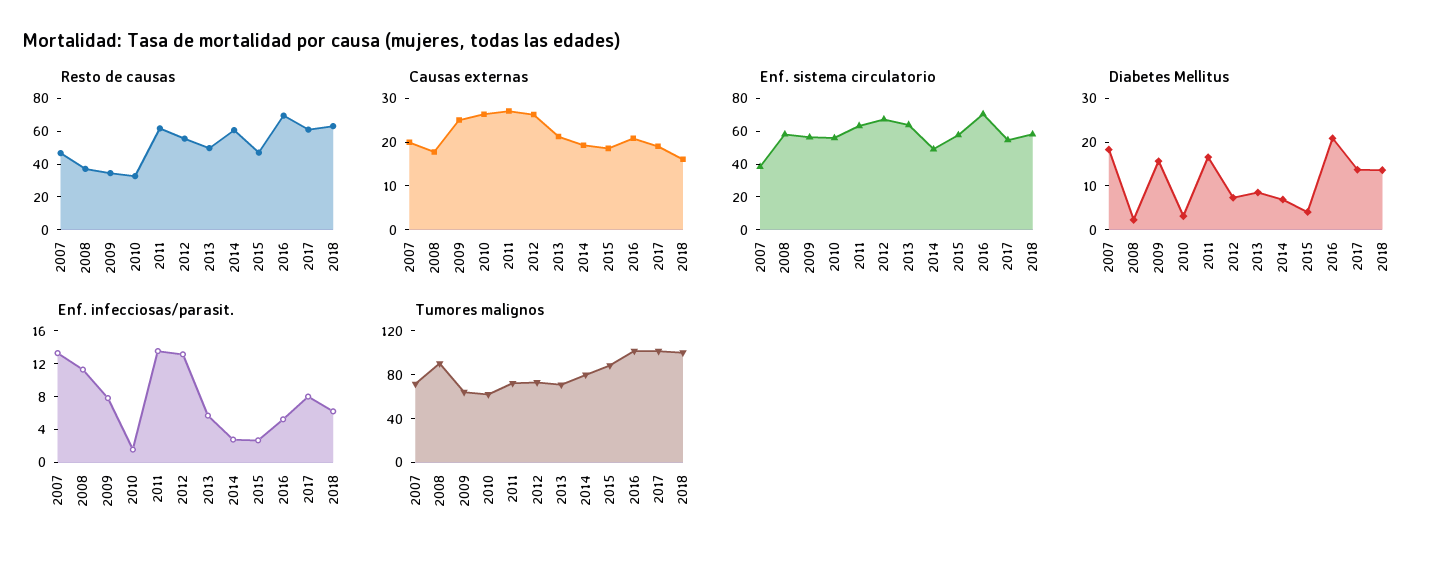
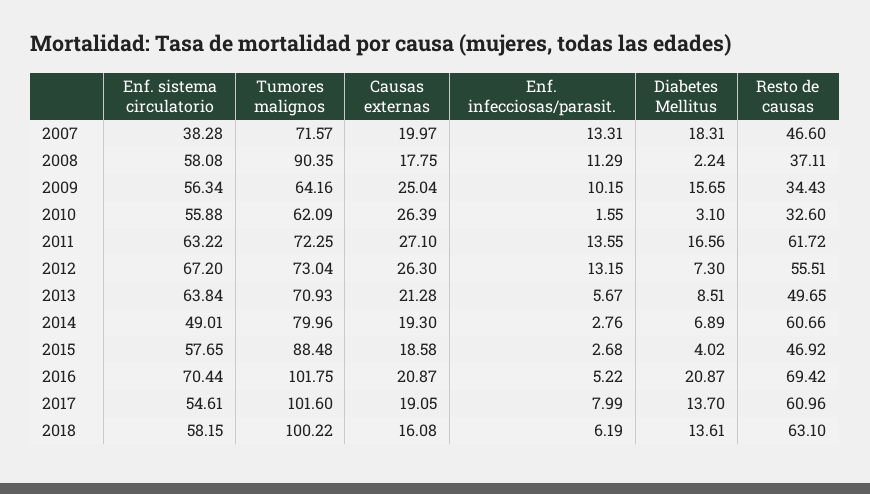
Enf. infecciosas/parasit., 2009: 8 -> 10.15

